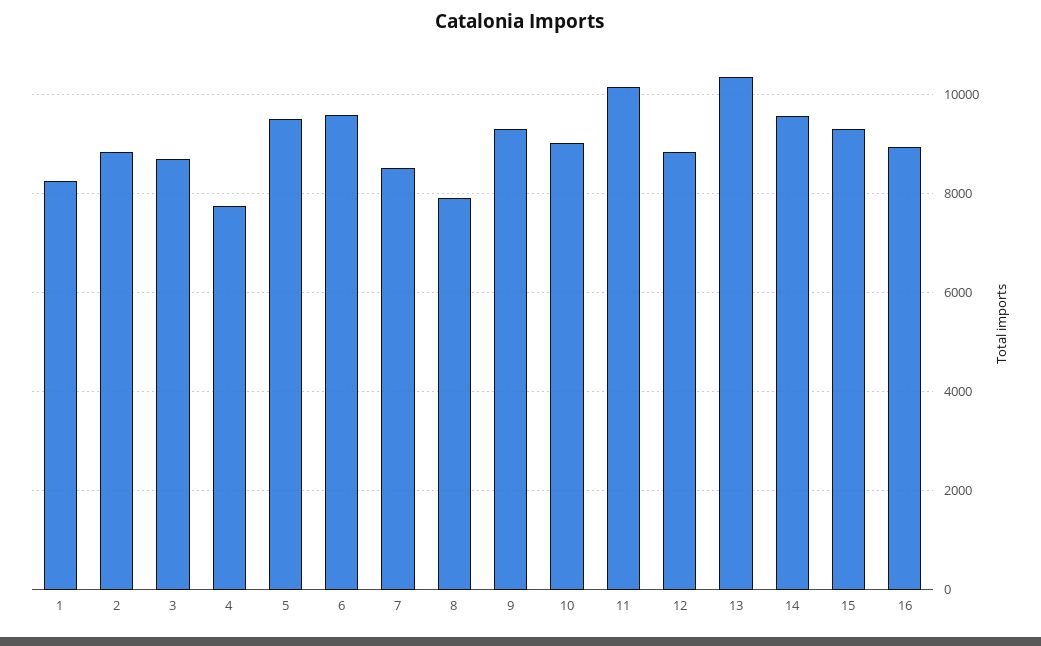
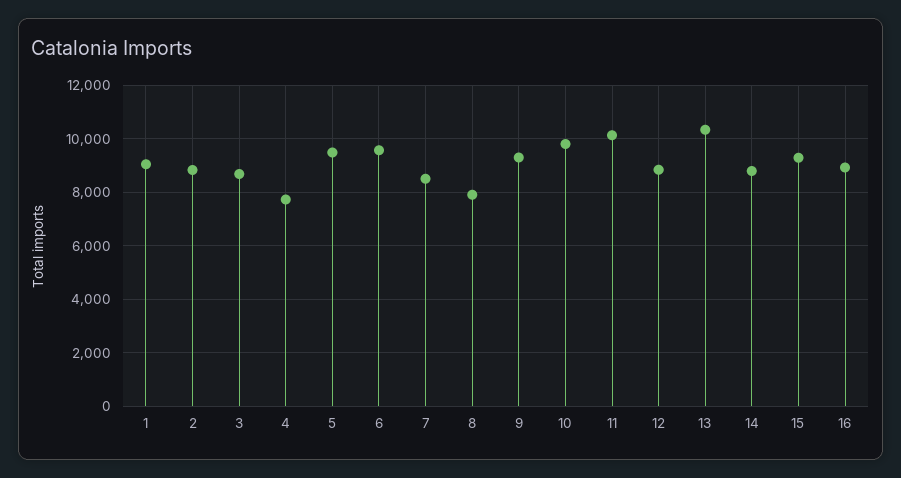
1: 8200 -> 9000
10: 9000 -> 9750
14: 9600 -> 8750

